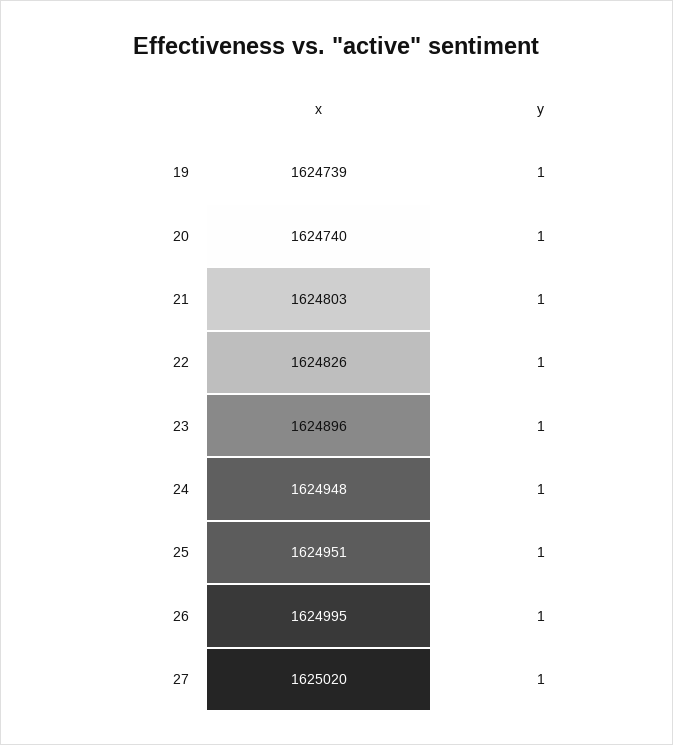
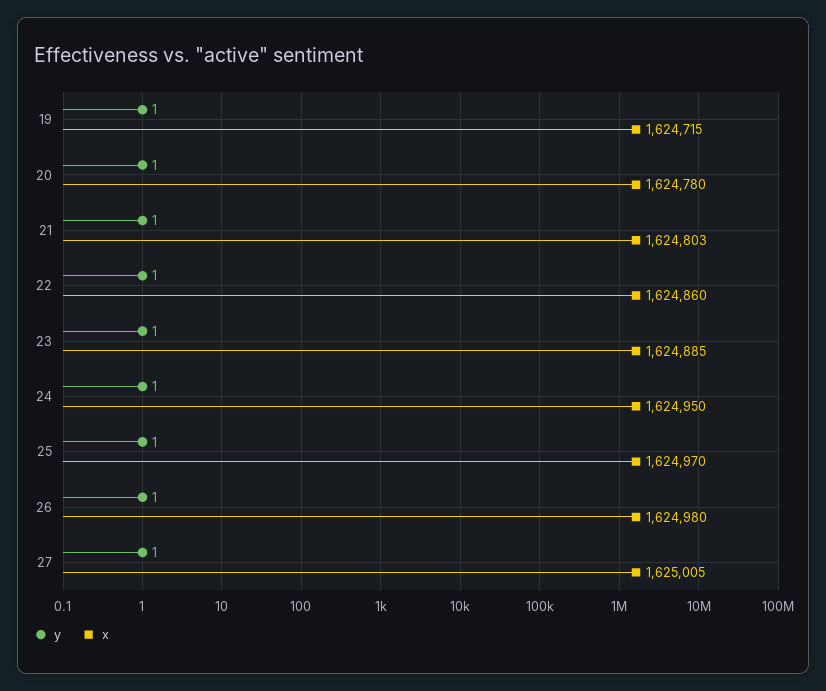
x, 19: 1624739 -> 1624715
x, 20: 1624740 -> 1624780
x, 22: 1624826 -> 1624860
x, 23: 1624896 -> 1624885
x, 24: 1624948 -> 1624950
x, 25: 1624951 -> 1624970
x, 26: 1624995 -> 1624980
x, 27: 1625020 -> 1625005

